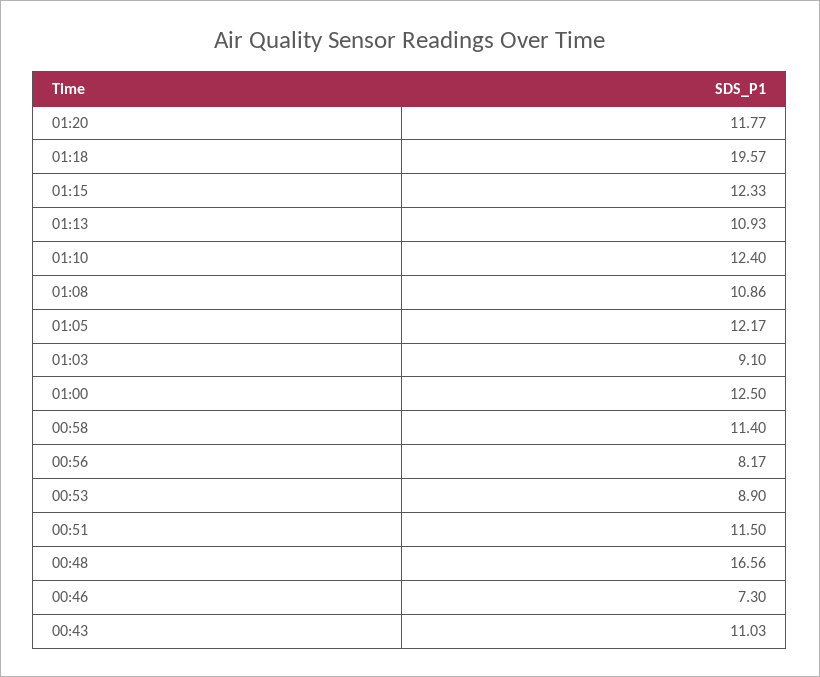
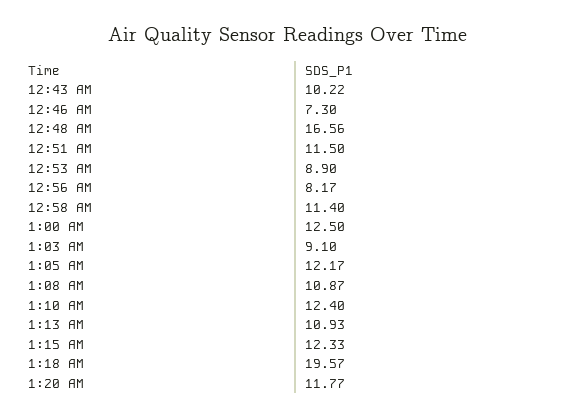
01:08: 10.86 -> 10.87
00:43: 11.03 -> 10.22

